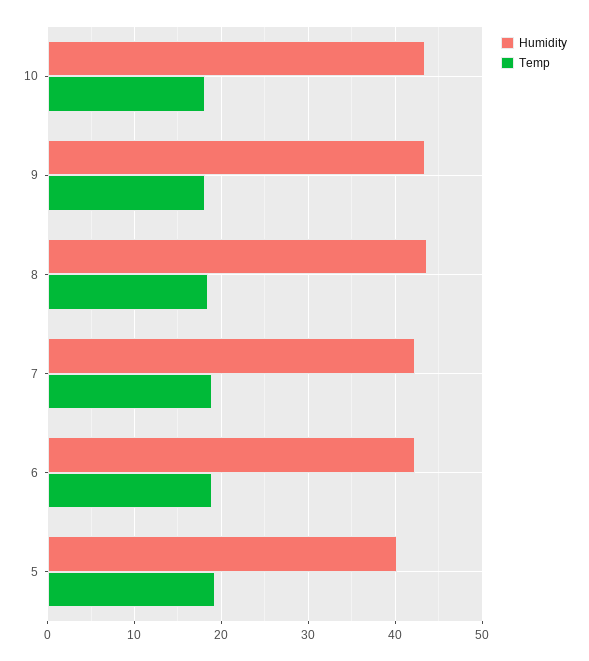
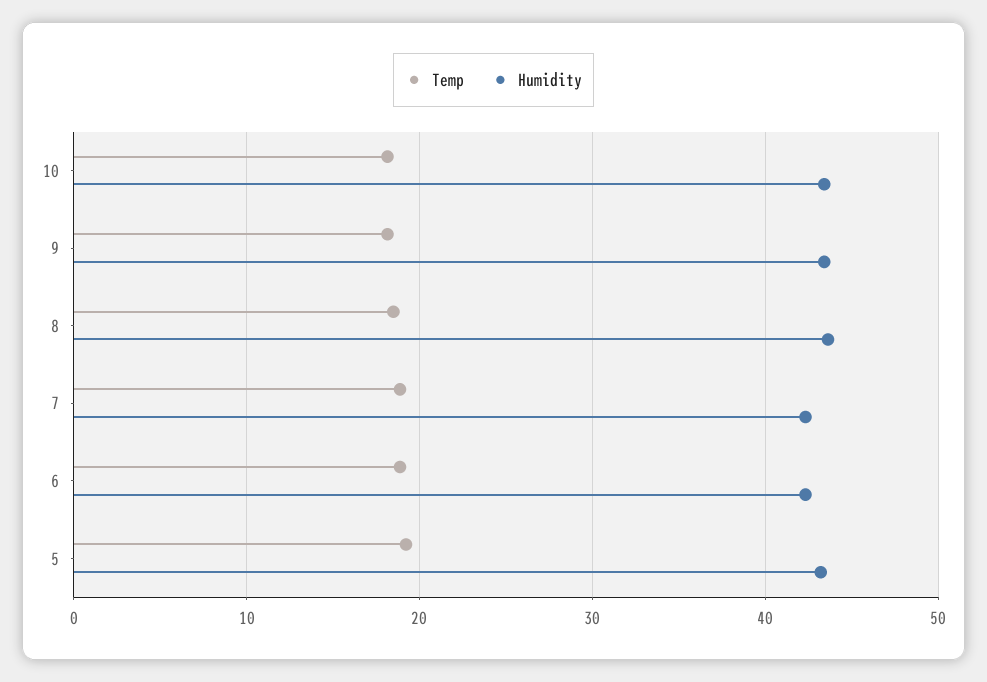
Humidity, 5: 40 -> 43

